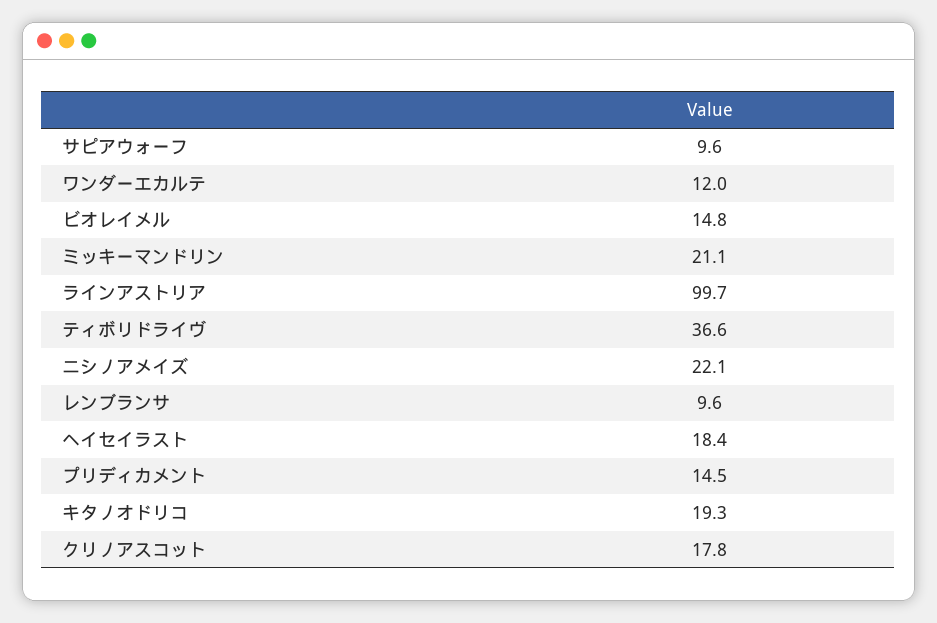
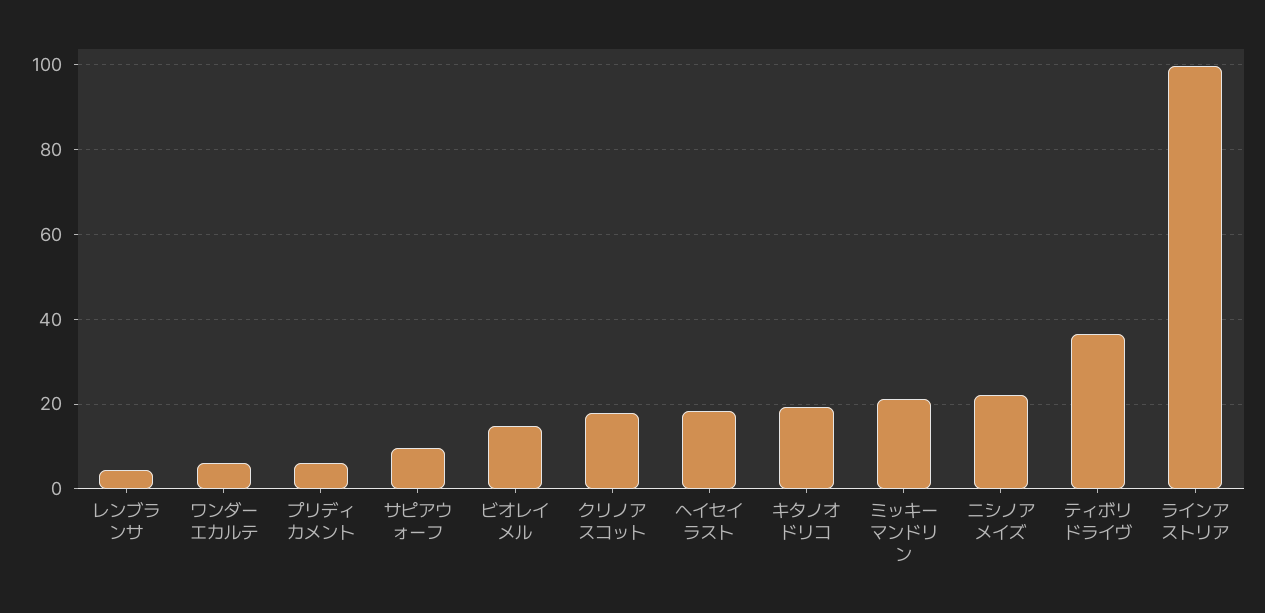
ワンダーエカルテ: 12 -> 6
レンブランサ: 9.6 -> 4
プリディカメント: 14.5 -> 6

